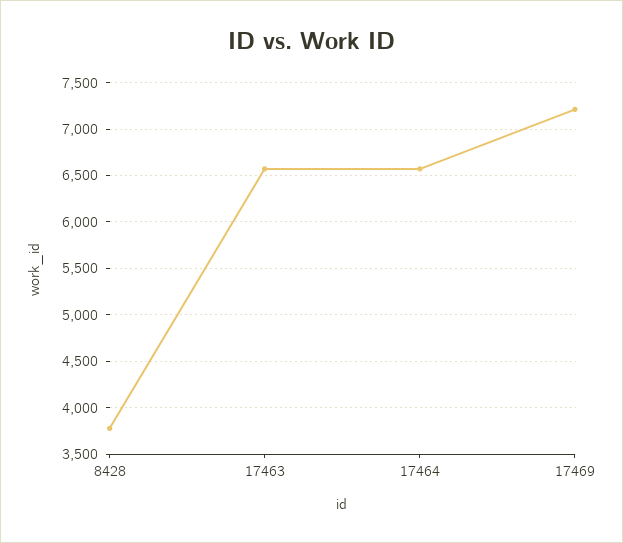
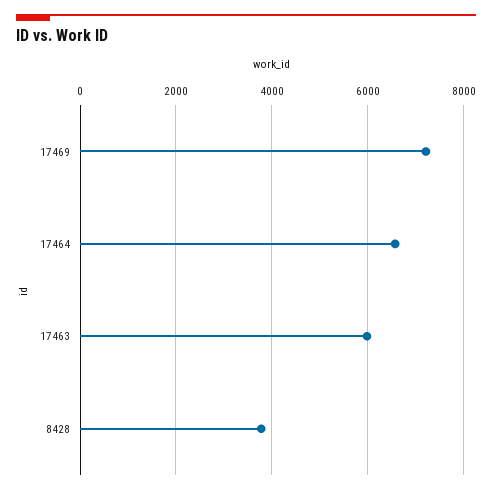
17463: 6600 -> 6000

